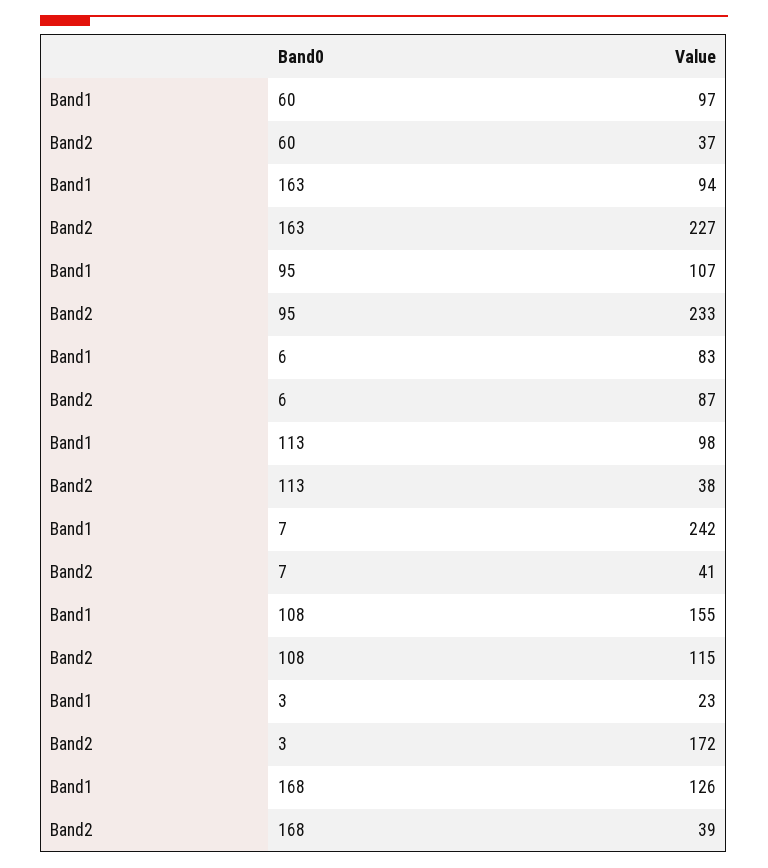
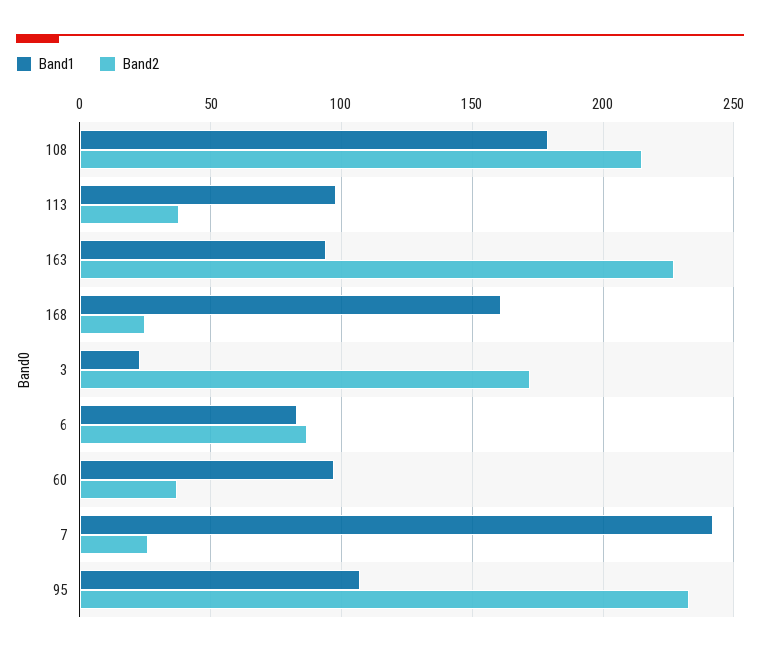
Band2, 7: 41 -> 25
Band1, 108: 155 -> 180
Band2, 108: 115 -> 215
Band1, 168: 126 -> 160
Band2, 168: 39 -> 25

